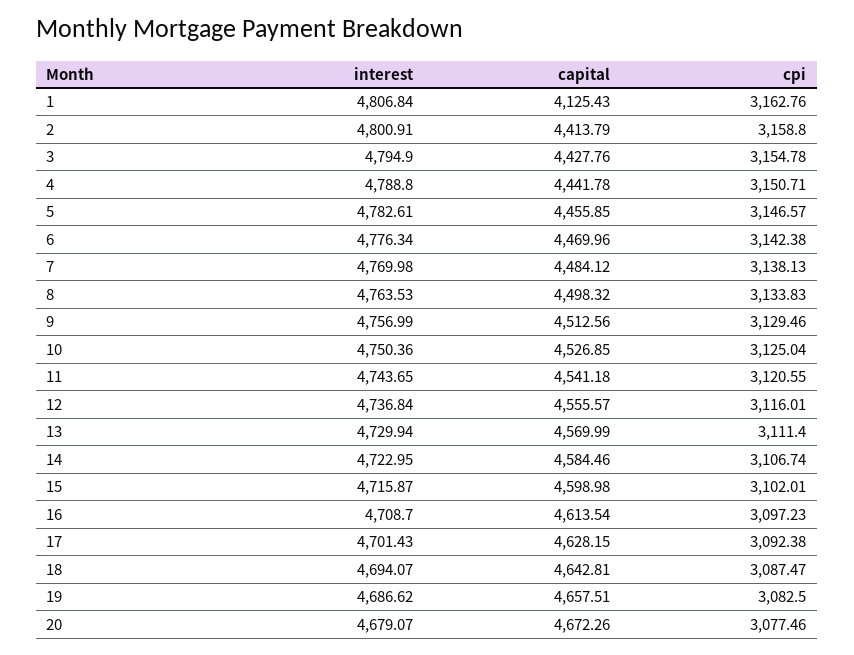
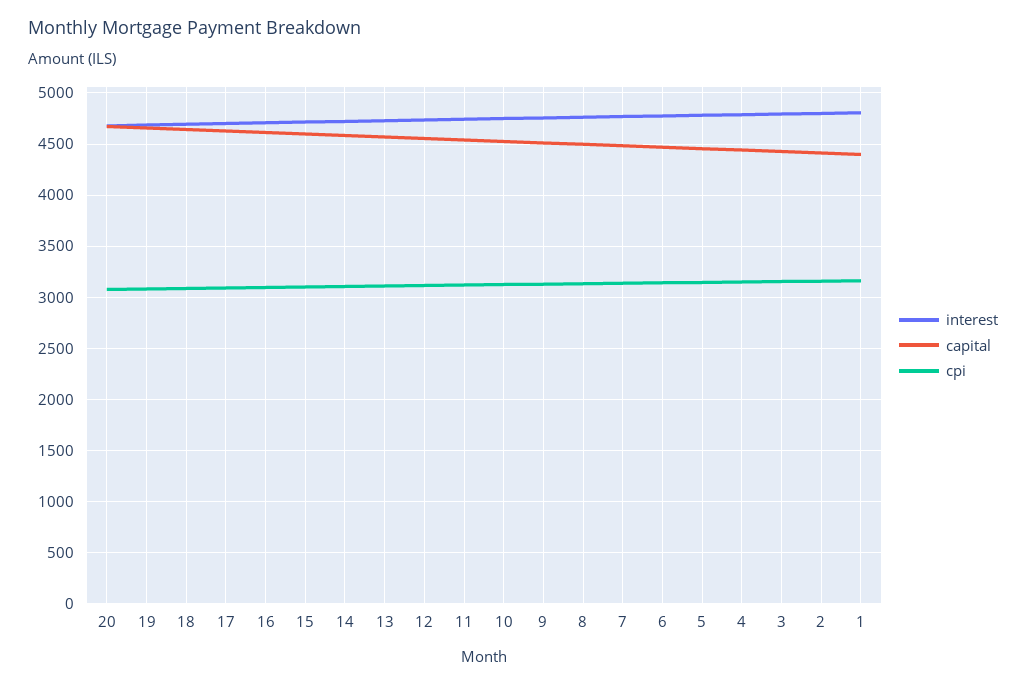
capital, 1: 4125.43 -> 4400

